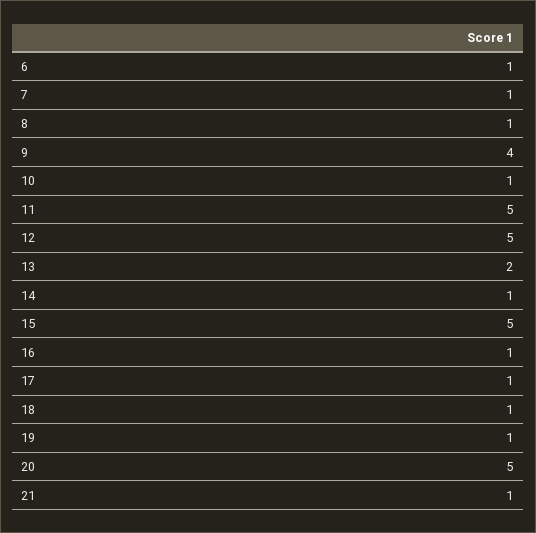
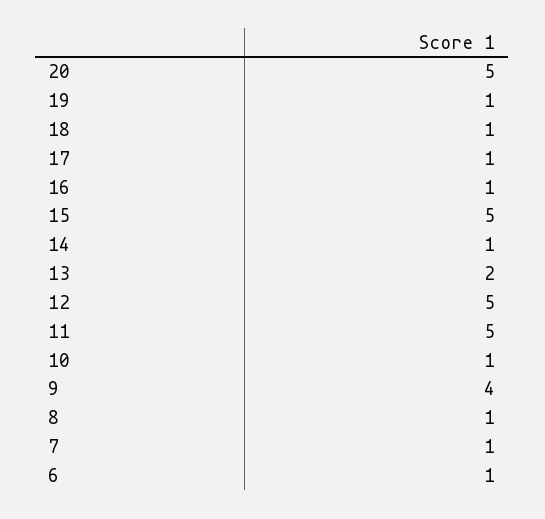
21: 1 -> none

